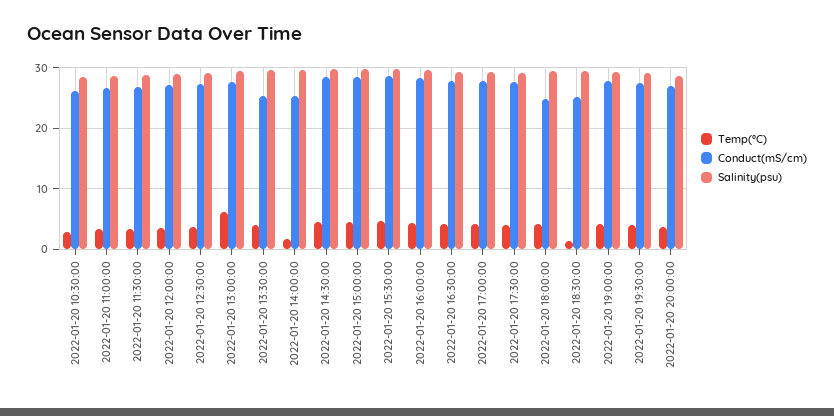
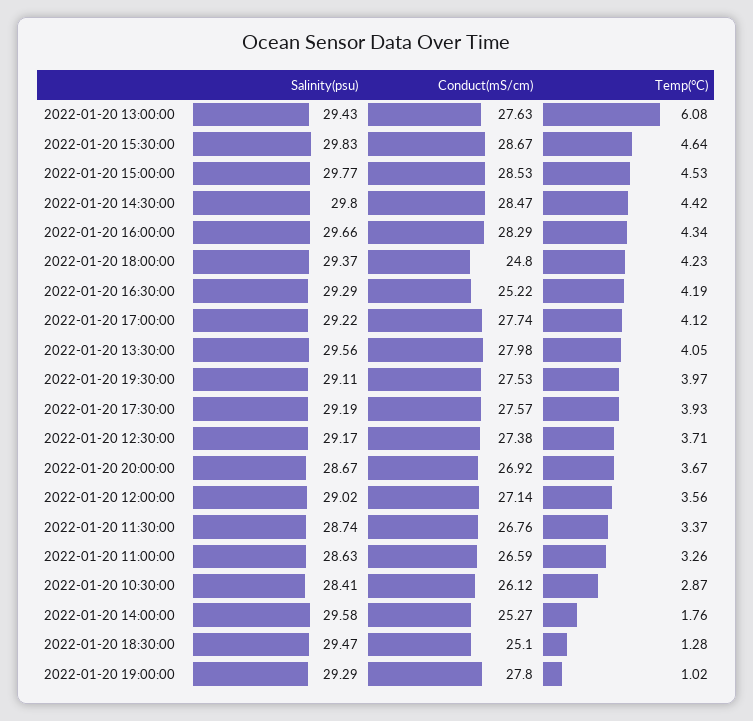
Conduct(mS/cm), 2022-01-20 13:30:00: 25 -> 27.98
Conduct(mS/cm), 2022-01-20 16:30:00: 28 -> 25.22
Temp(°C), 2022-01-20 19:00:00: 4 -> 1.02

